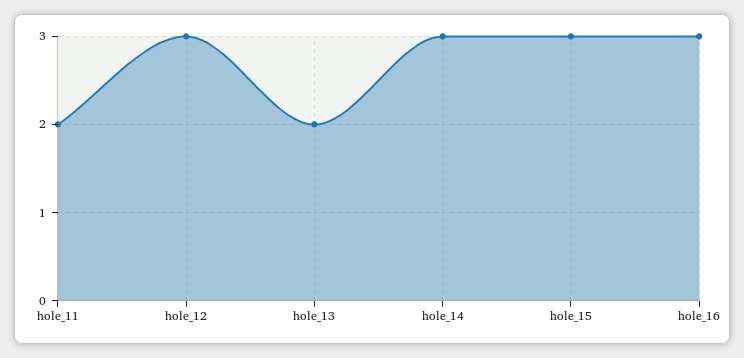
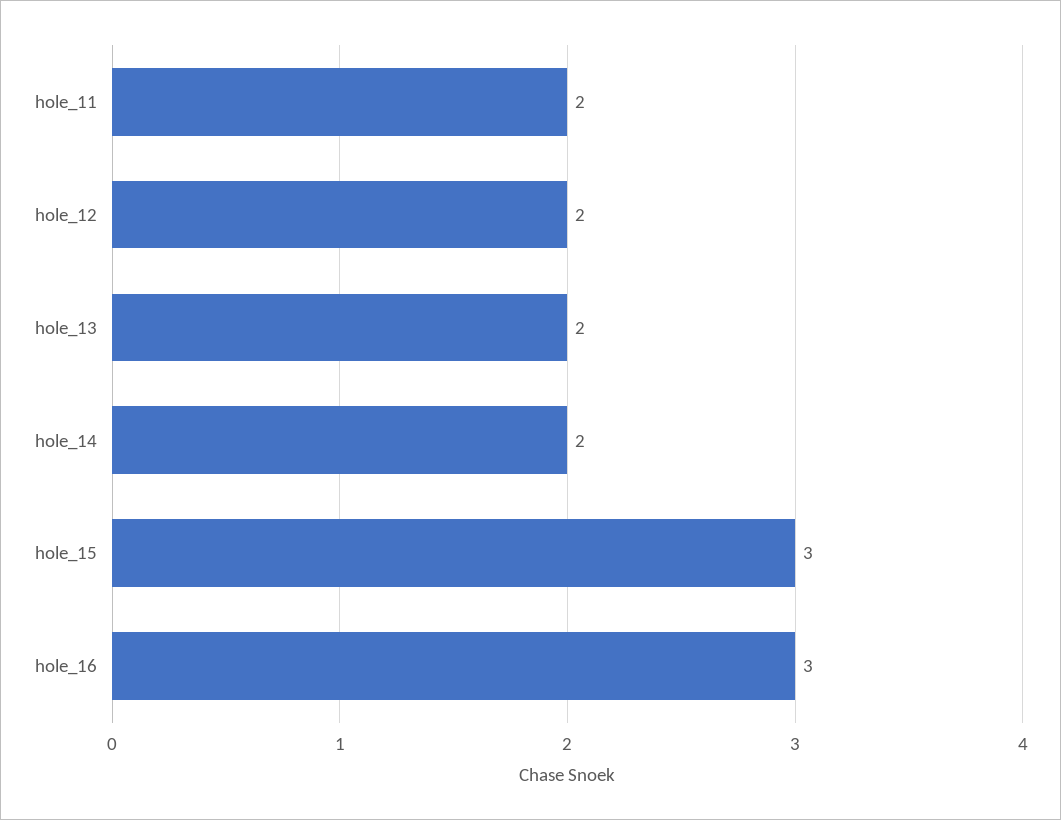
hole_12: 3 -> 2
hole_14: 3 -> 2

